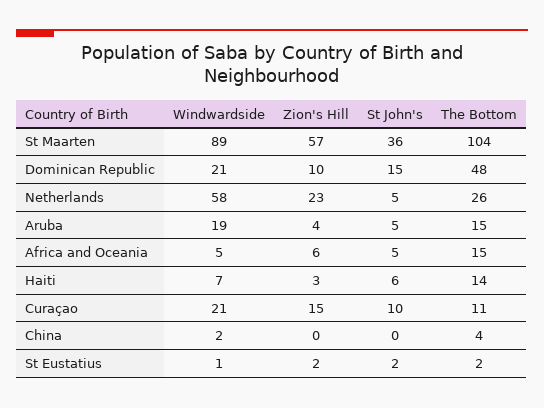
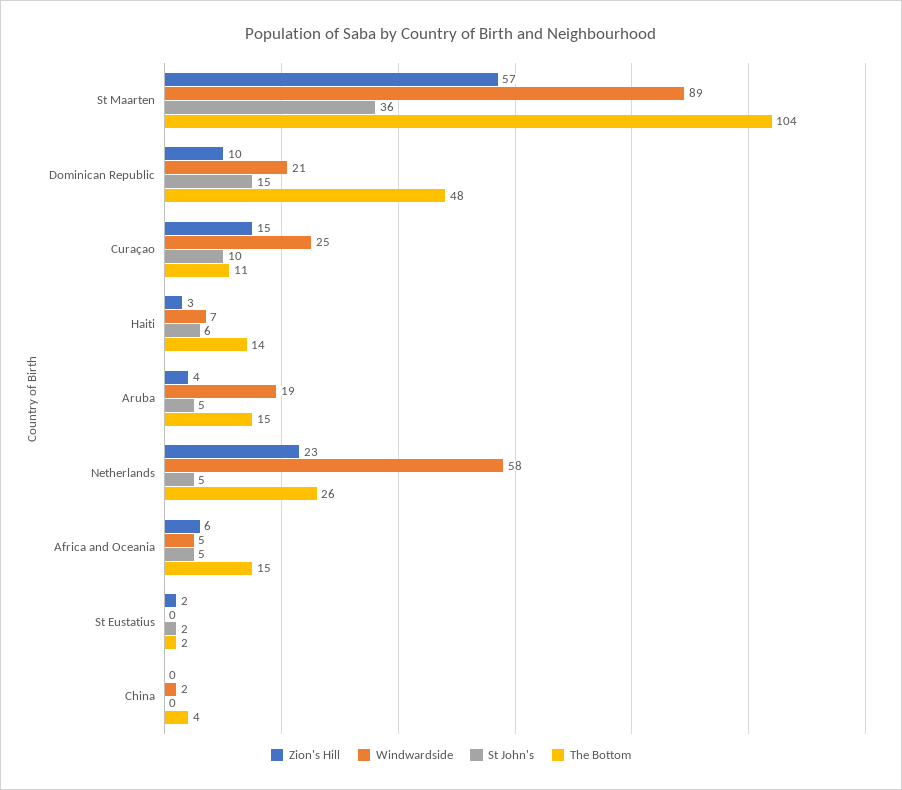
Windwardside, Curaçao: 21 -> 25
Windwardside, St Eustatius: 1 -> 0

